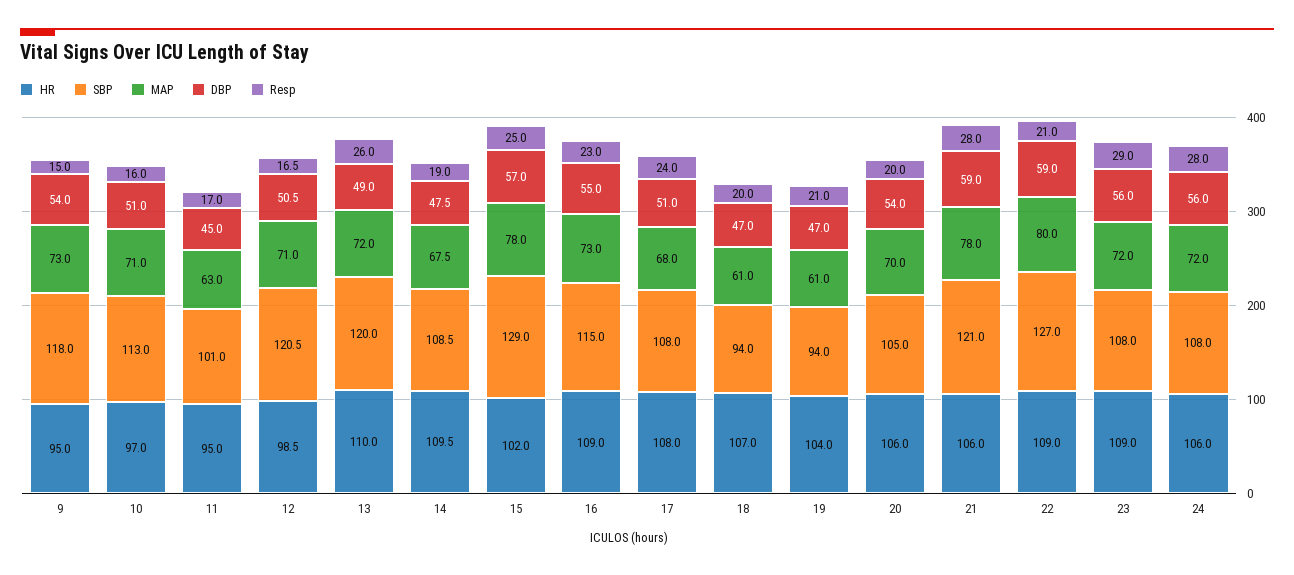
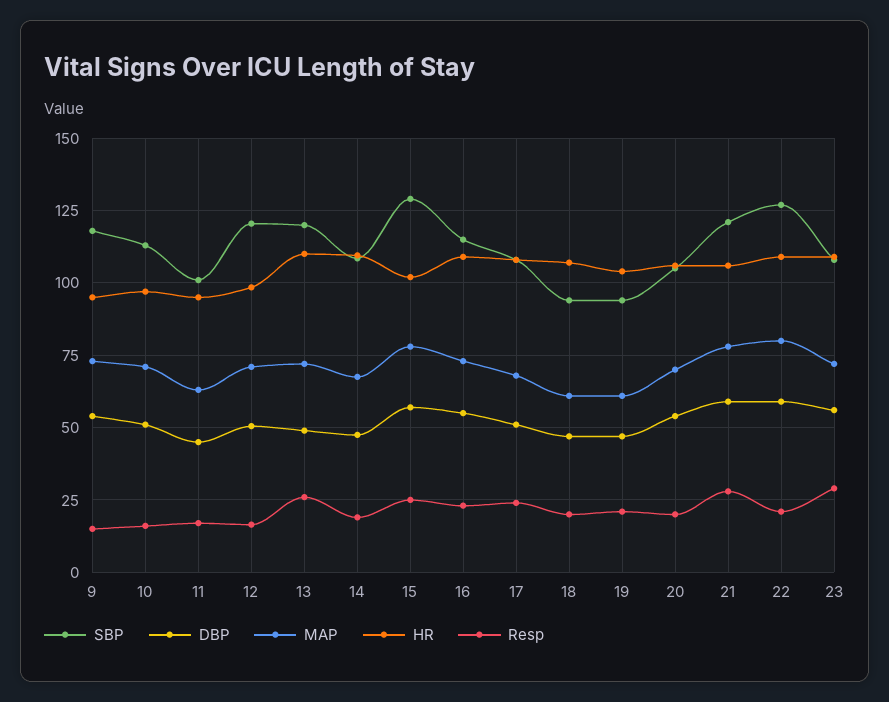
HR, 24: 106 -> none
SBP, 24: 108 -> none
MAP, 24: 72 -> none
DBP, 24: 56 -> none
Resp, 24: 28 -> none

